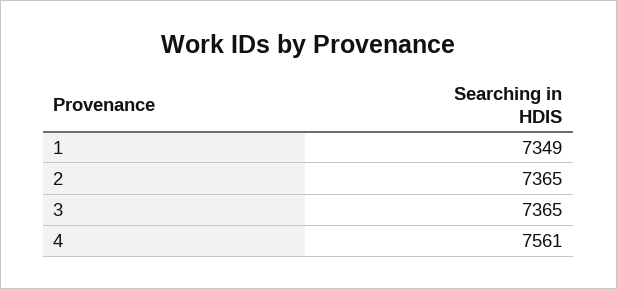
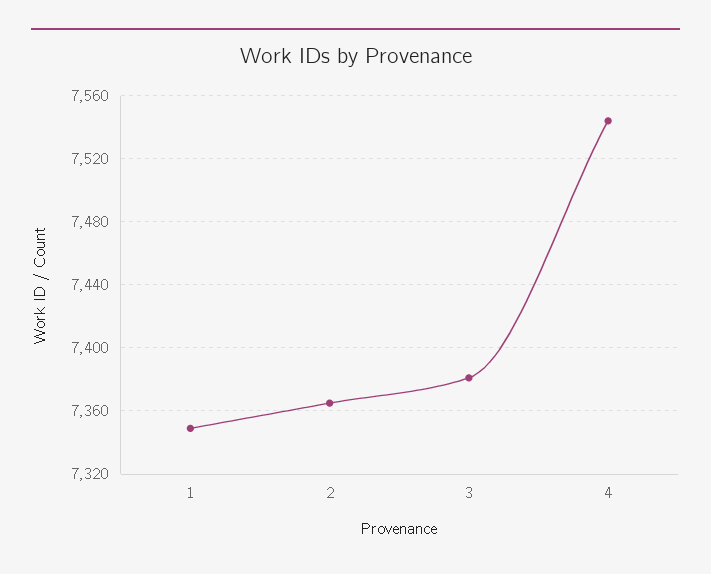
3: 7365 -> 7380
4: 7561 -> 7545

